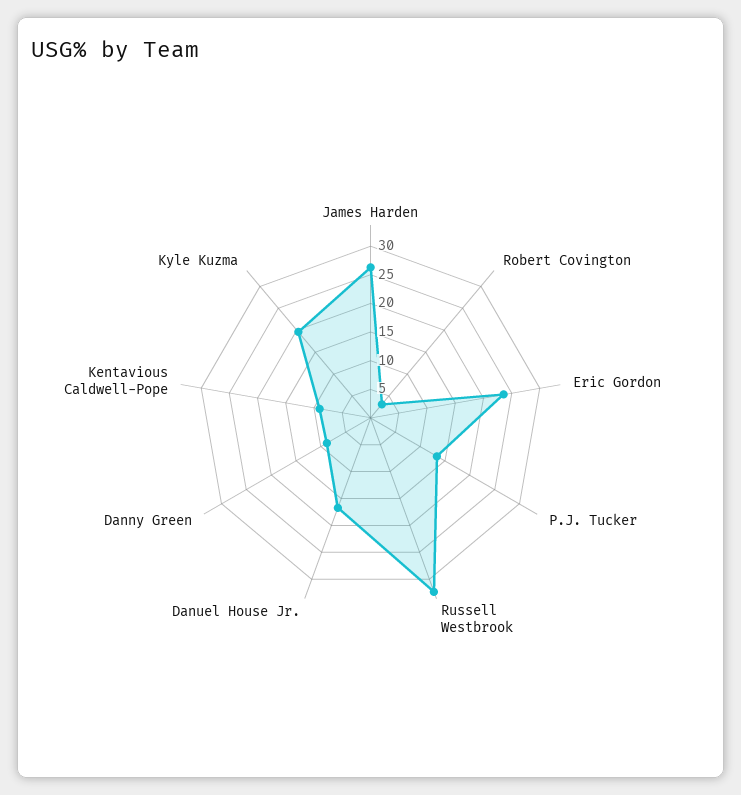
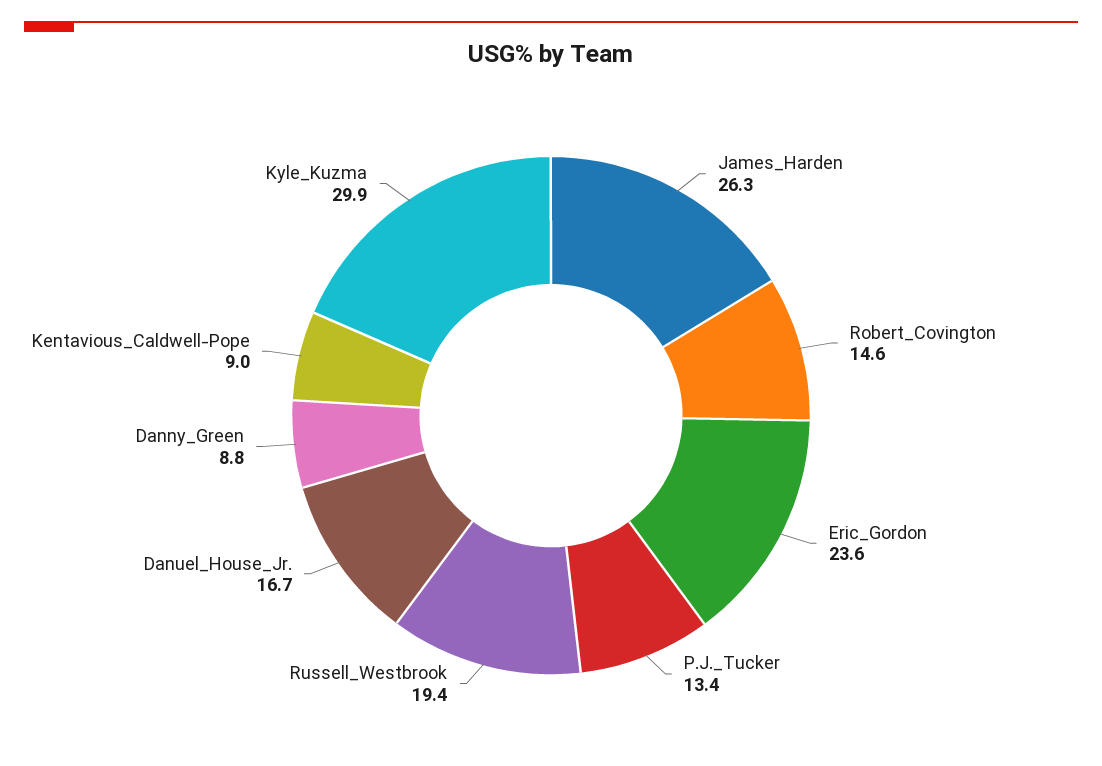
Robert Covington: 2.5 -> 14.6
Russell Westbrook: 32.5 -> 19.4
Kyle Kuzma: 20 -> 29.9

